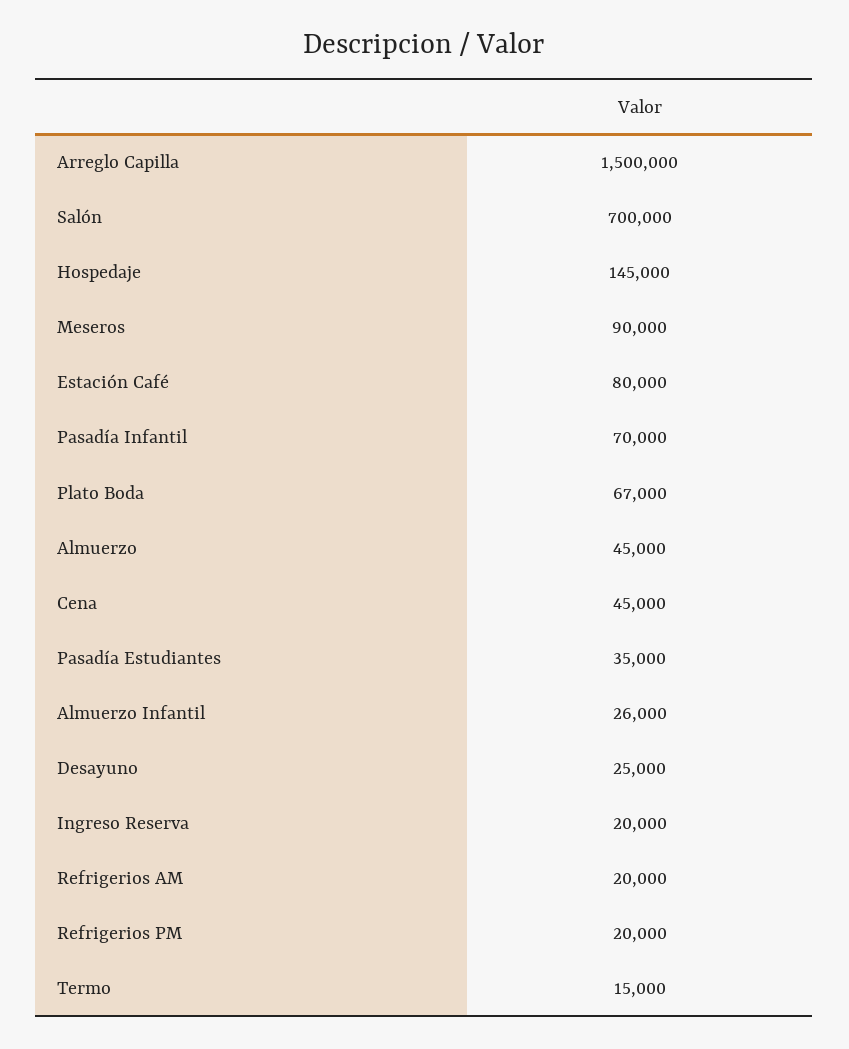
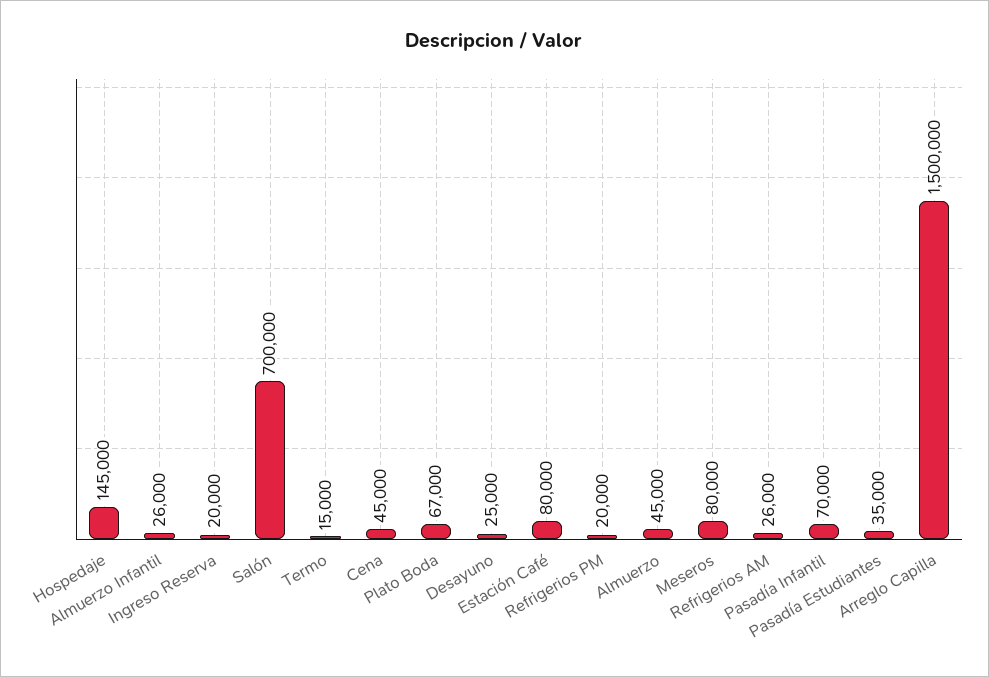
Meseros: 90000 -> 80000
Refrigerios AM: 20000 -> 26000

